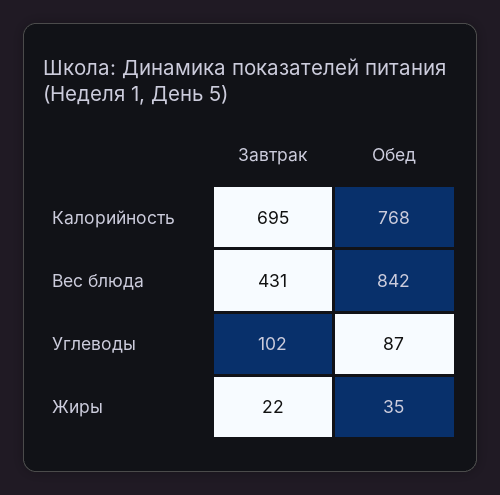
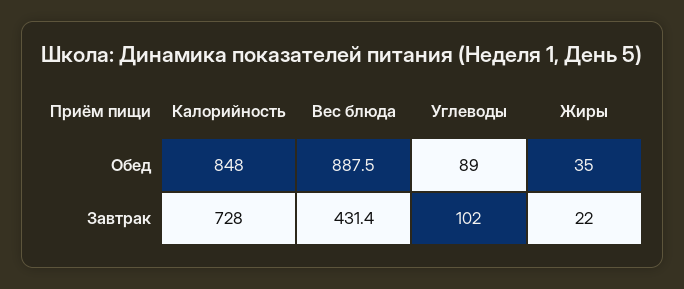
Завтрак, Калорийность: 695 -> 728
Обед, Калорийность: 768 -> 848
Обед, Вес блюда: 842 -> 887.5
Обед, Углеводы: 87 -> 89

